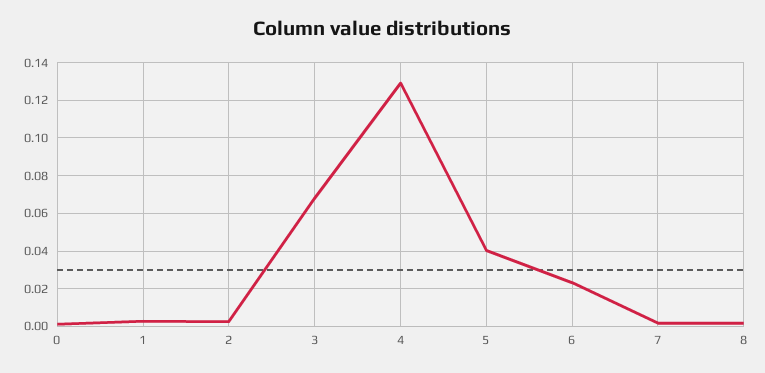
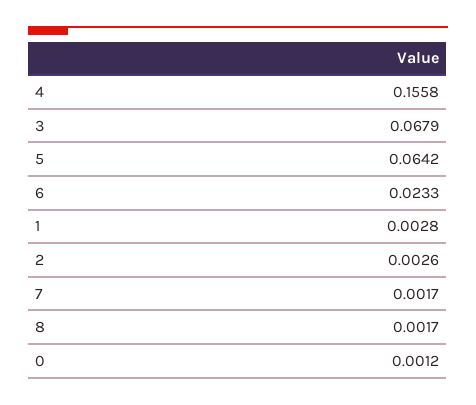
4: 0.13 -> 0.1558
5: 0.04 -> 0.0642

